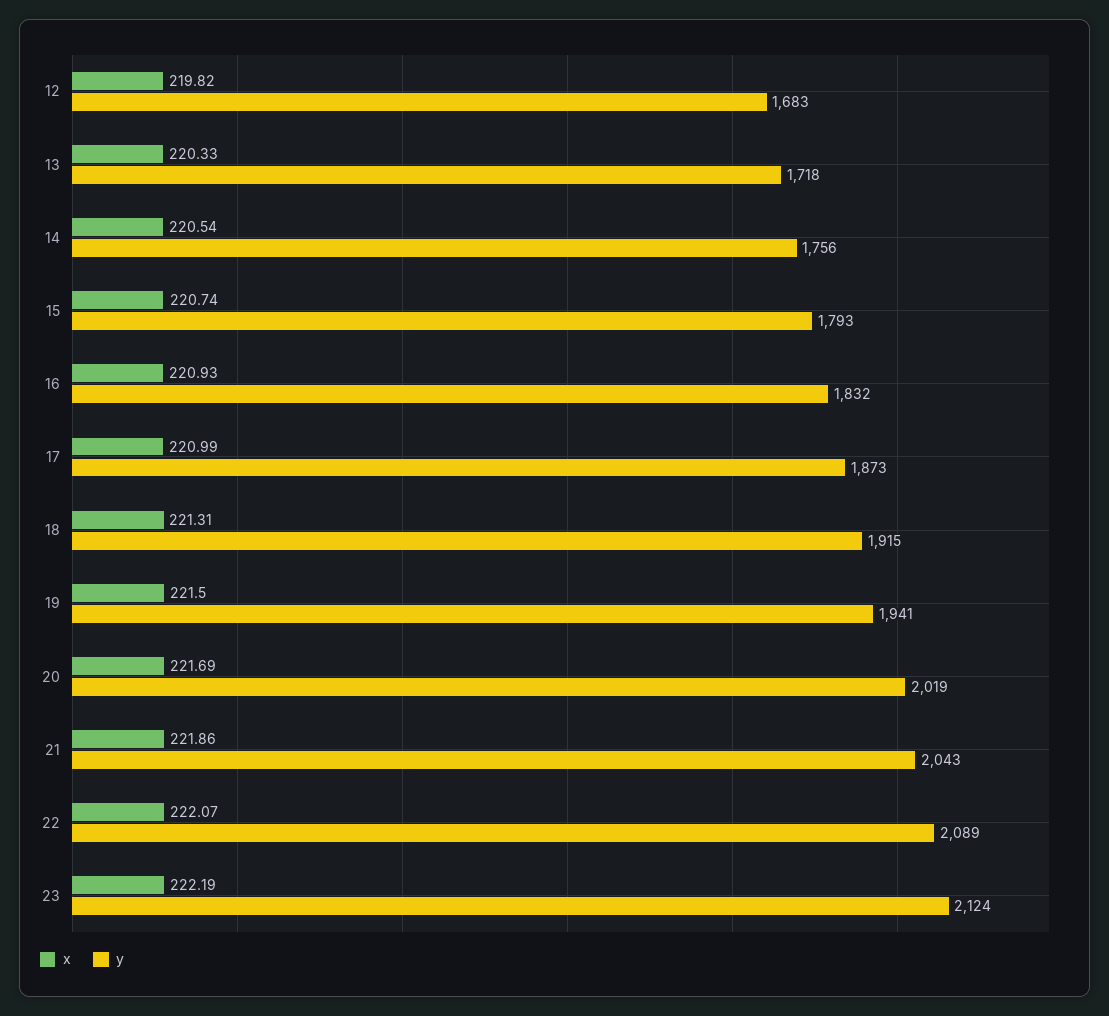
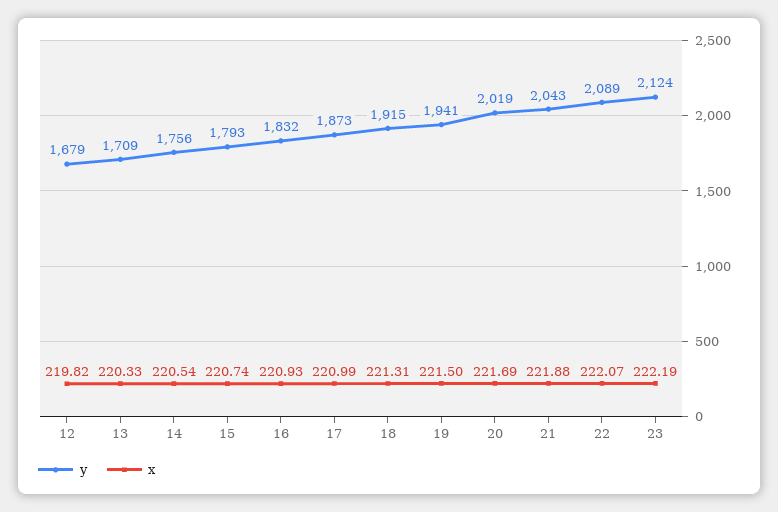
y, 12: 1683 -> 1679
y, 13: 1718 -> 1709
x, 21: 221.86 -> 221.88

